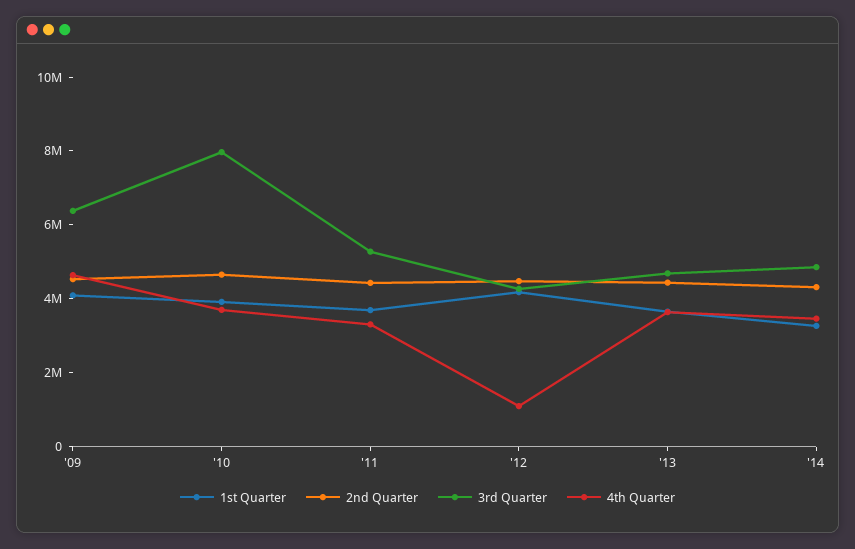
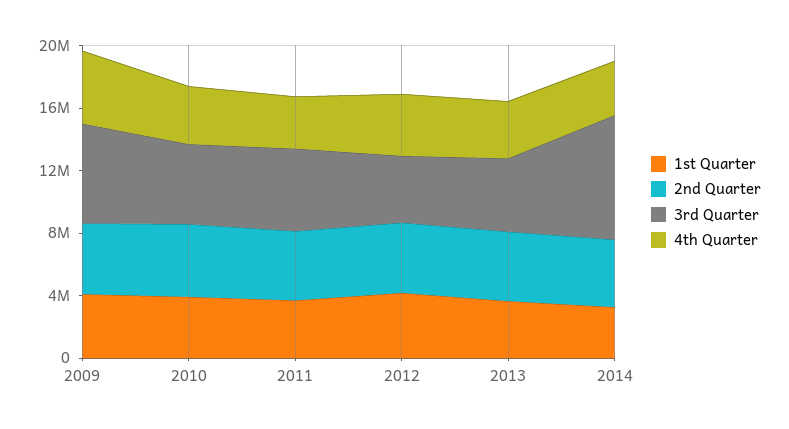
3rd Quarter, '10: 8000000 -> 5000000
4th Quarter, '12: 1000000 -> 4000000
3rd Quarter, '14: 5000000 -> 8000000

